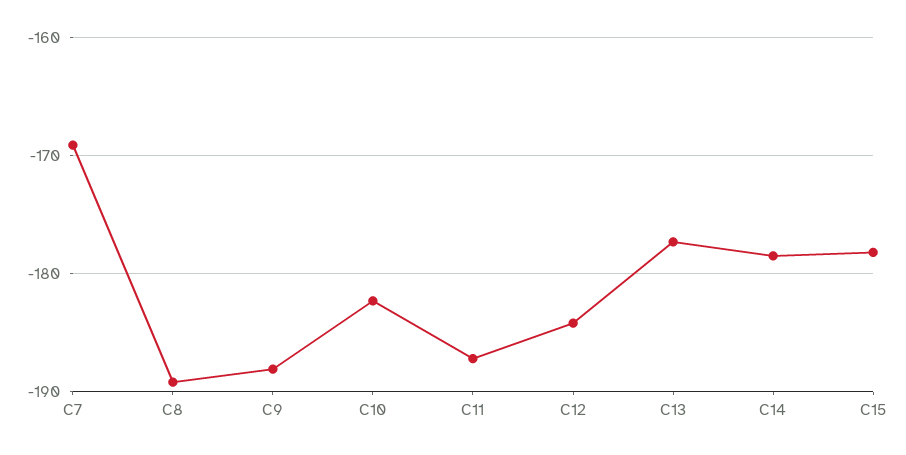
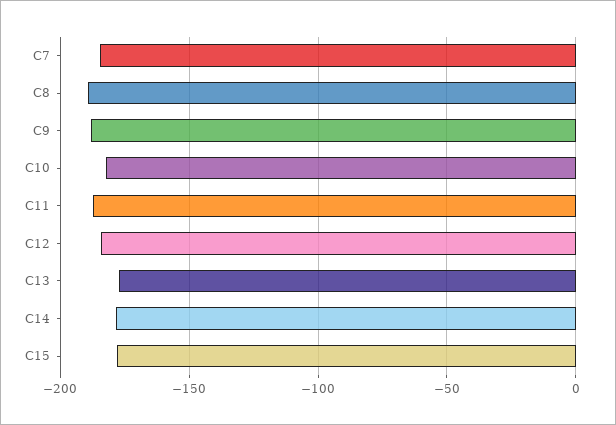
C7: -169 -> -185

